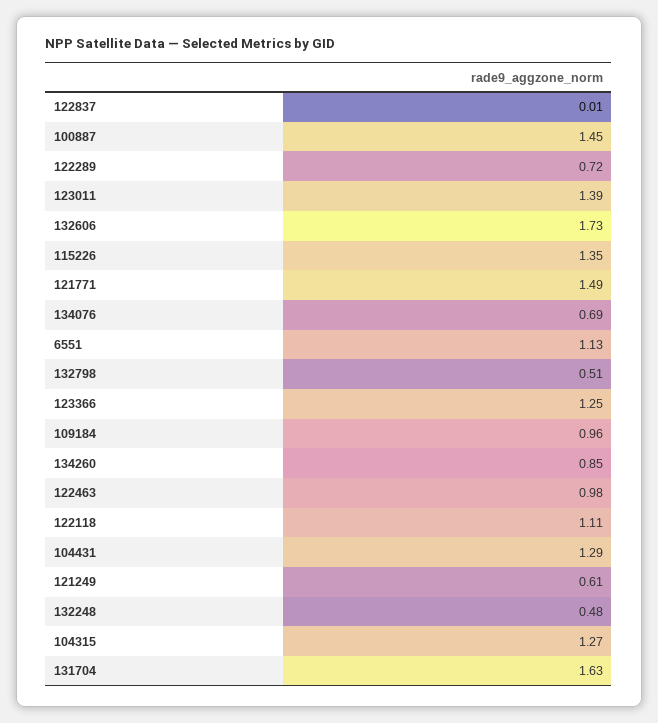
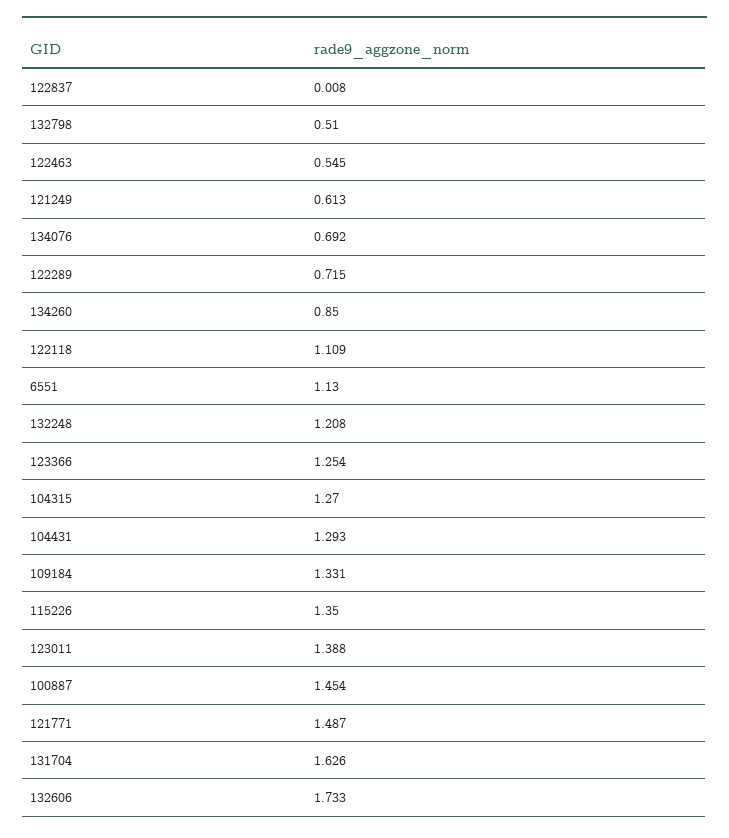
109184: 0.96 -> 1.331
122463: 0.98 -> 0.545
132248: 0.48 -> 1.208

